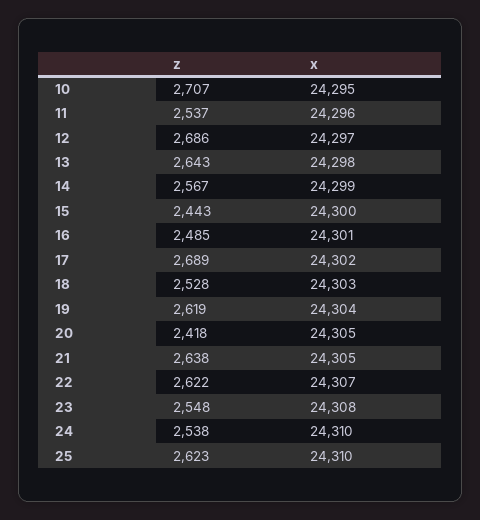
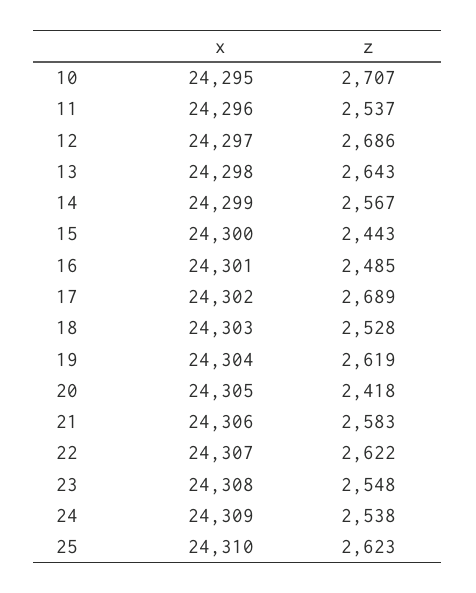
z, 21: 2638 -> 2583
x, 21: 24305 -> 24306
x, 24: 24310 -> 24309

